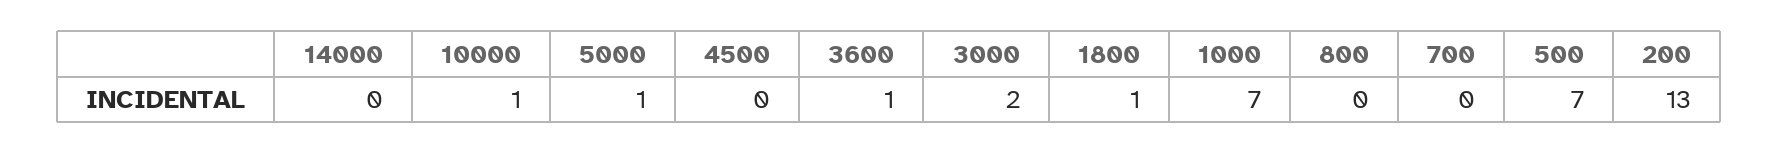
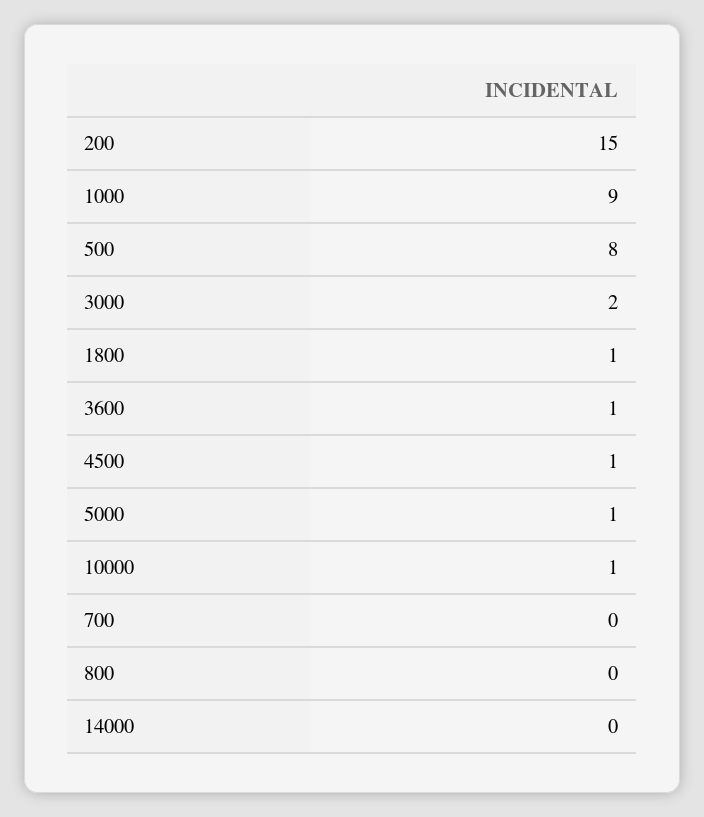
4500: 0 -> 1
1000: 7 -> 9
500: 7 -> 8
200: 13 -> 15

